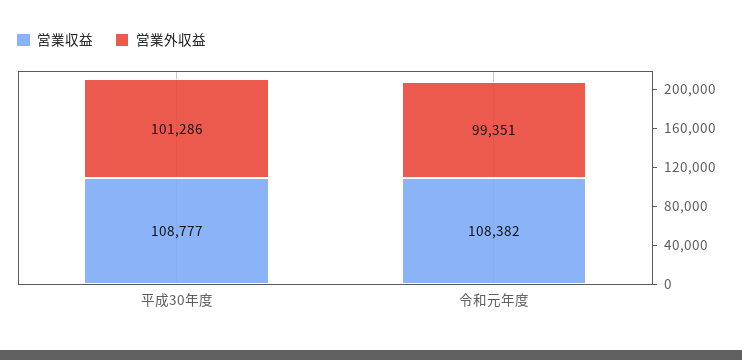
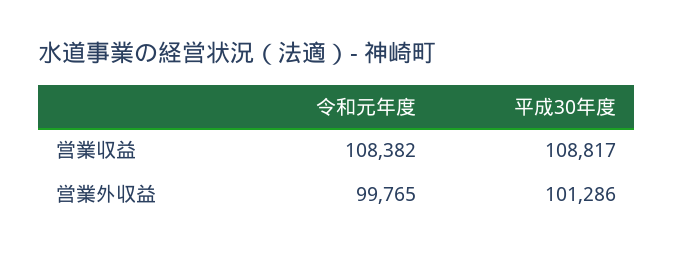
営業収益, 平成30年度: 108777 -> 108817
営業外収益, 令和元年度: 99351 -> 99765

